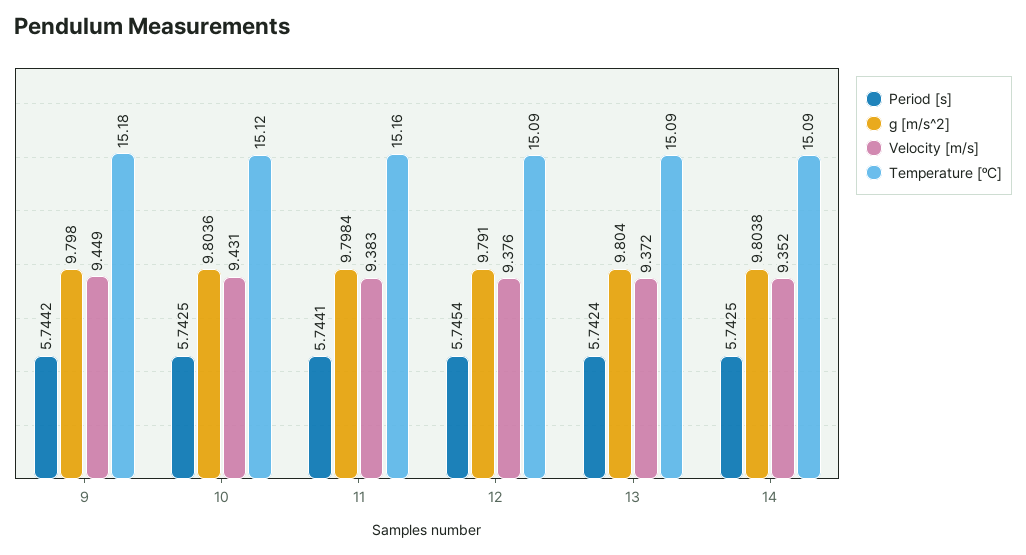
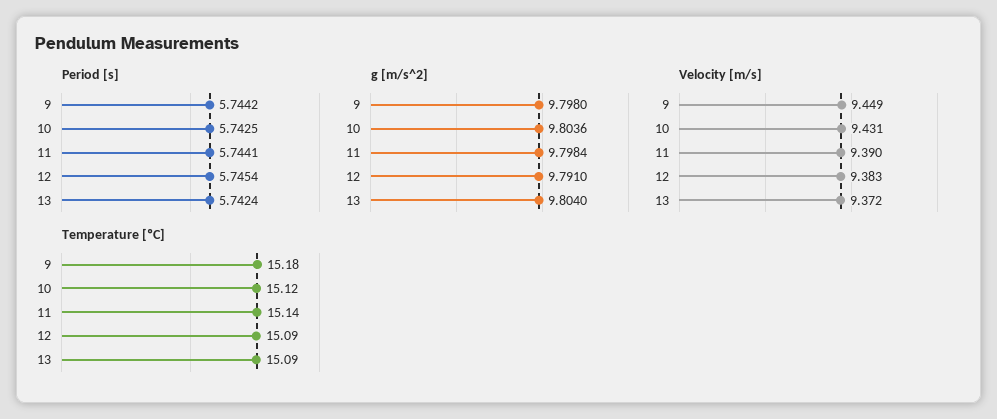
Velocity [m/s], 11: 9.383 -> 9.39
Temperature [ºC], 11: 15.16 -> 15.14
Velocity [m/s], 12: 9.376 -> 9.383
Period [s], 14: 5.7425 -> none
g [m/s^2], 14: 9.8038 -> none
Velocity [m/s], 14: 9.352 -> none
Temperature [ºC], 14: 15.09 -> none

